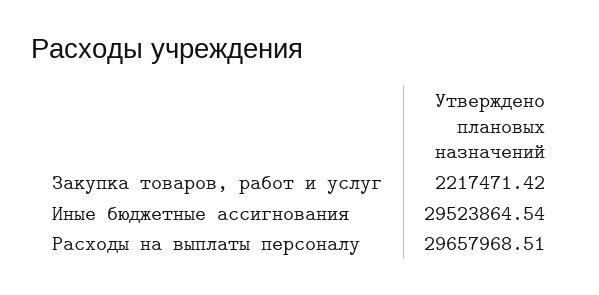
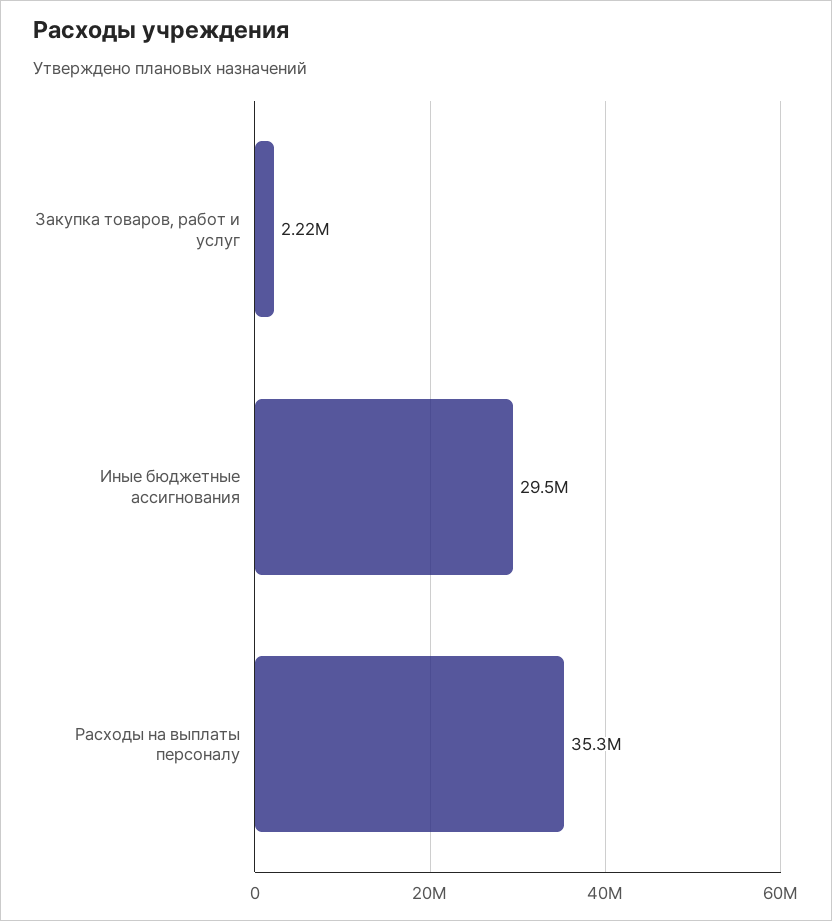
Расходы на выплаты персоналу: 29657968.51 -> 35300000

